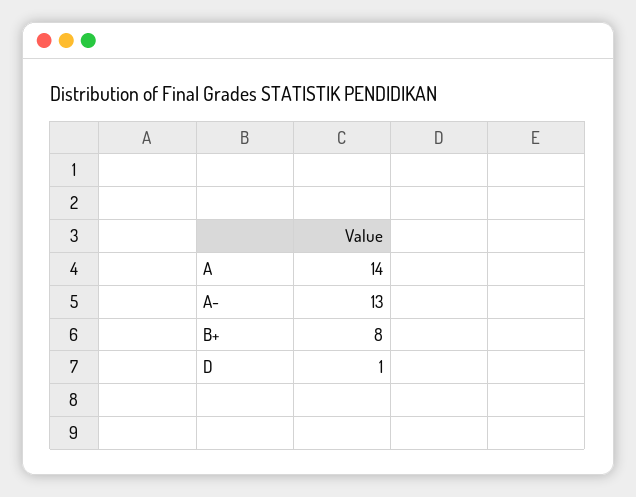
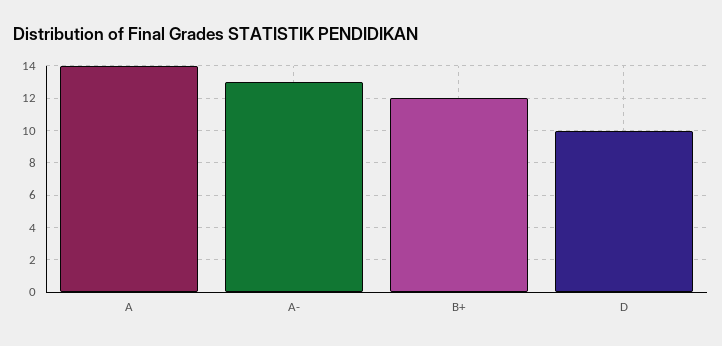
B+: 8 -> 12
D: 1 -> 10

